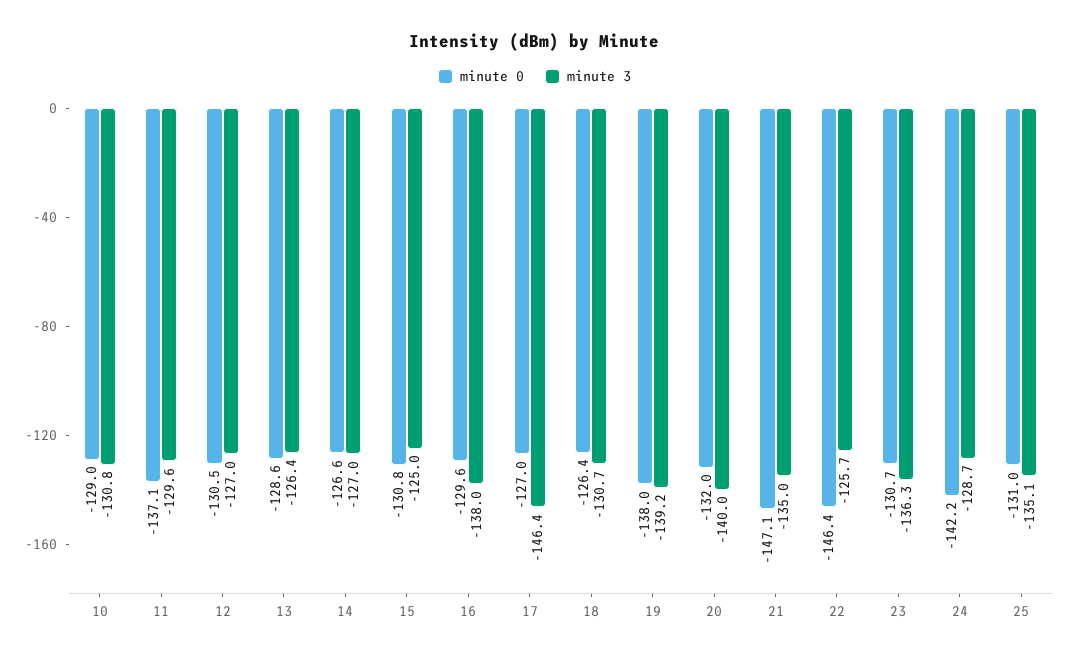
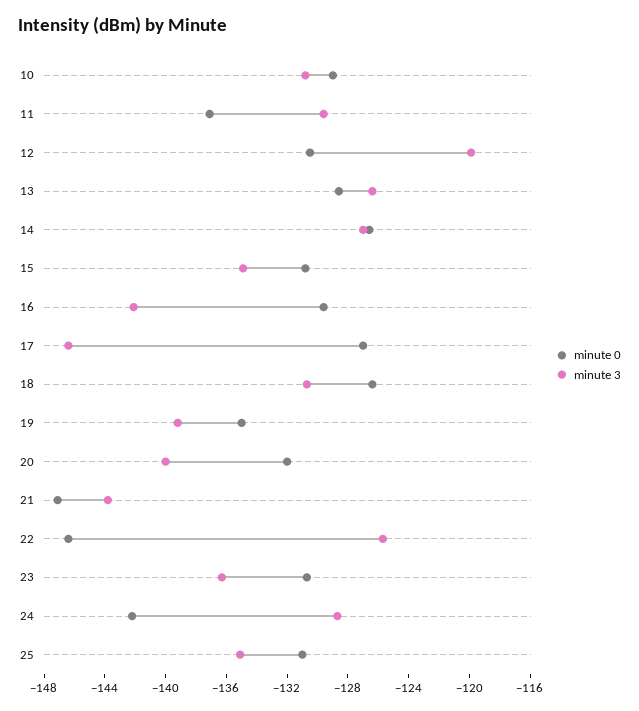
minute 3, 12: -127 -> -120
minute 3, 15: -125 -> -135
minute 3, 16: -138 -> -142
minute 0, 19: -138 -> -135
minute 3, 21: -135 -> -144

